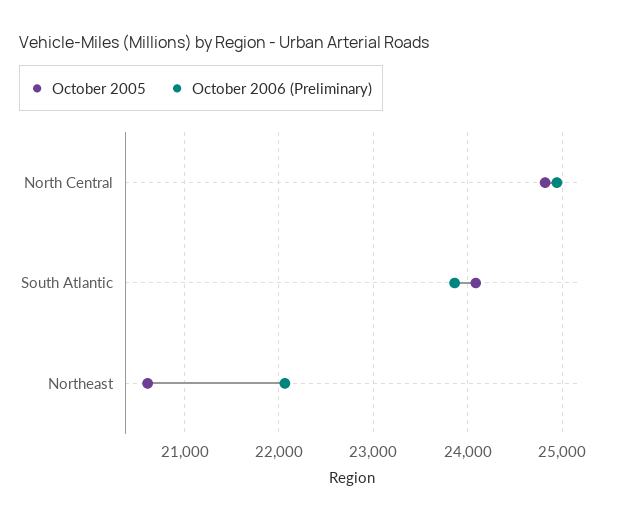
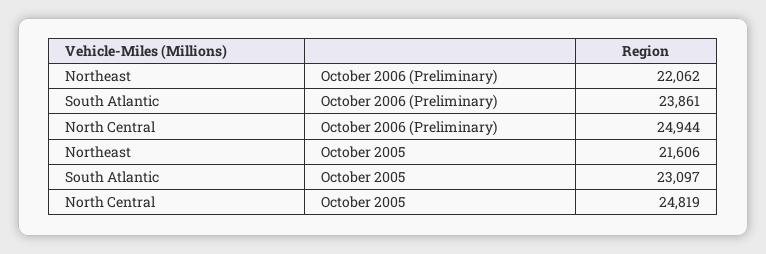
October 2005, South Atlantic: 24100 -> 23097
October 2005, Northeast: 20600 -> 21606

